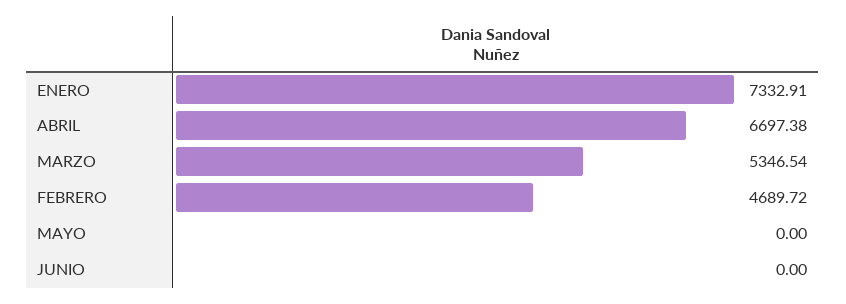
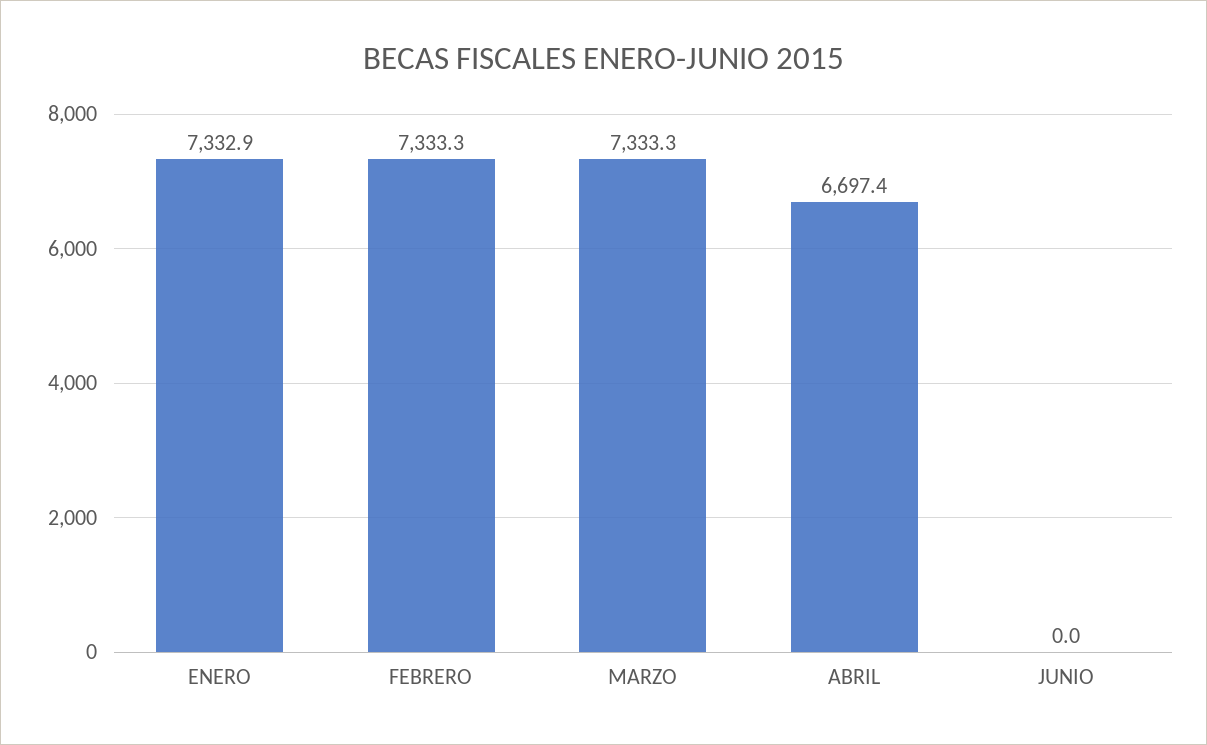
MARZO: 5346.54 -> 7333.3
FEBRERO: 4689.72 -> 7333.3
MAYO: 0 -> none

